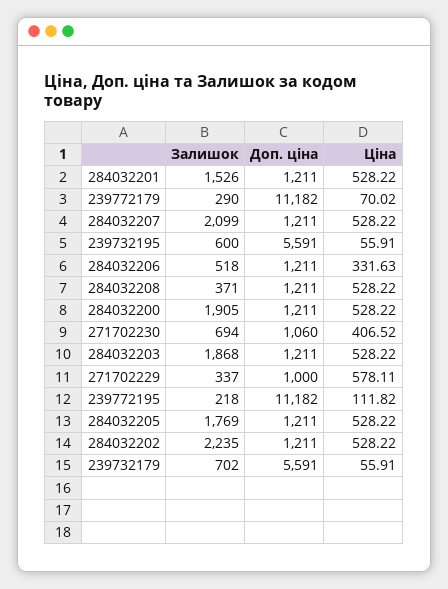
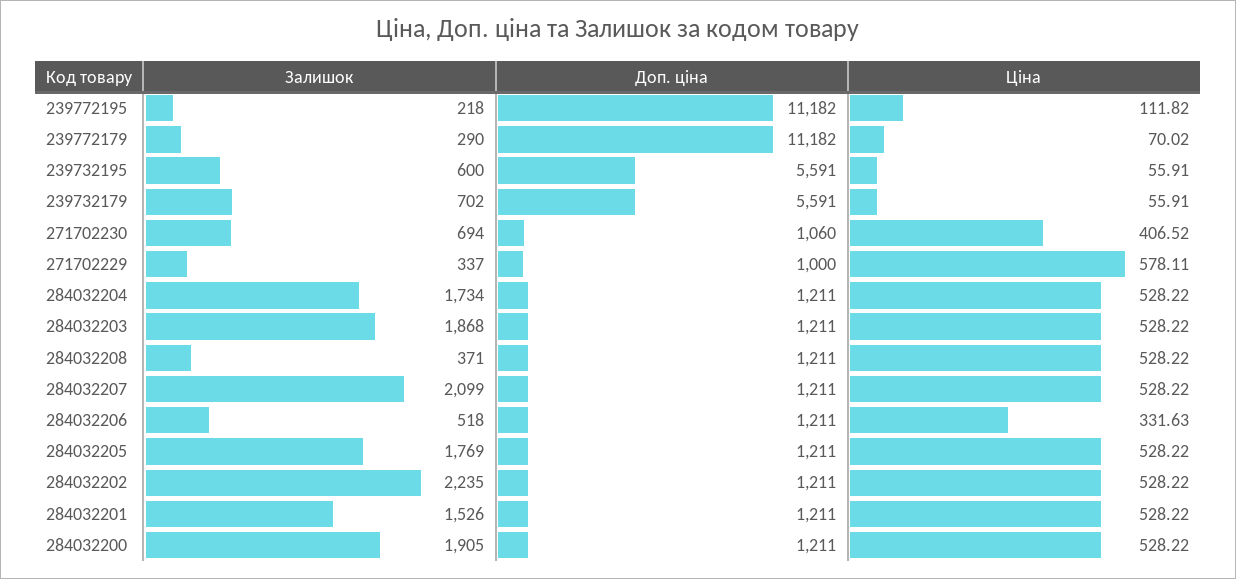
Залишок, 284032204: none -> 1734
Доп. ціна, 284032204: none -> 1211
Ціна, 284032204: none -> 528.22

